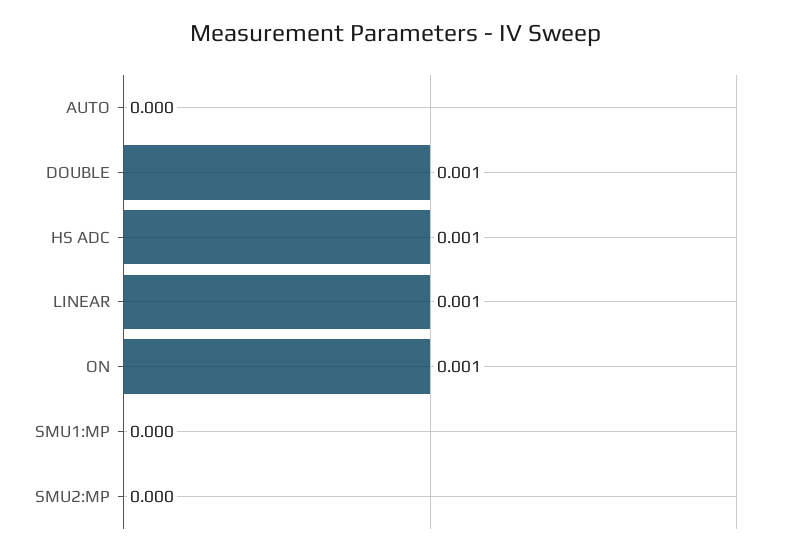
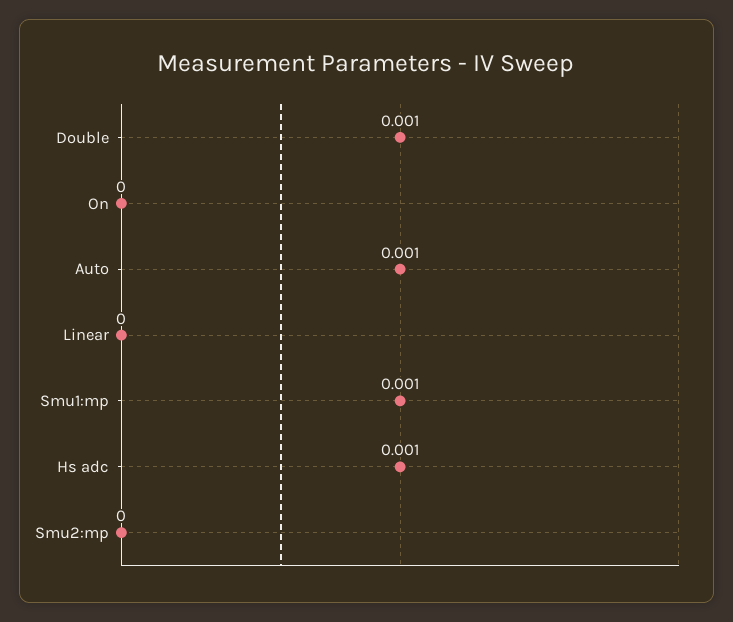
AUTO: 0 -> 0.001
LINEAR: 0.001 -> 0
ON: 0.001 -> 0
SMU1:MP: 0 -> 0.001

